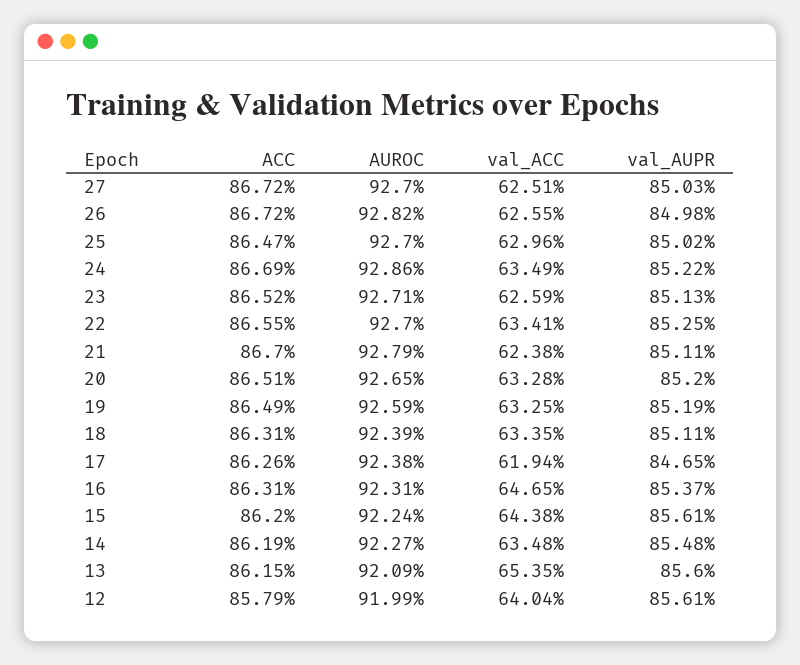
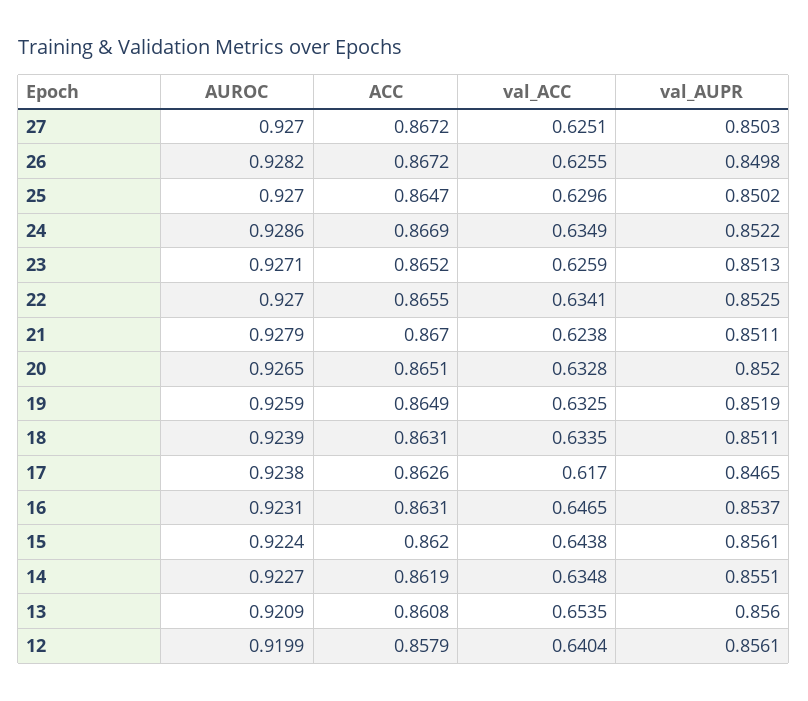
val_ACC, 17: 0.6194 -> 0.617
val_AUPR, 14: 0.8548 -> 0.8551
ACC, 13: 0.8615 -> 0.8608

